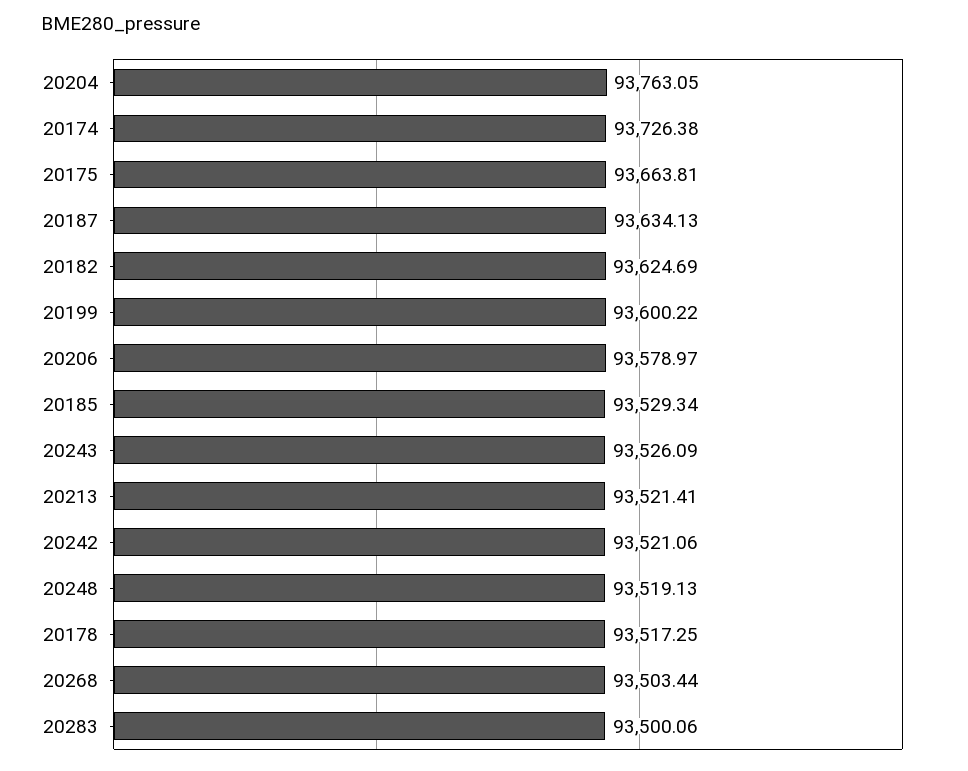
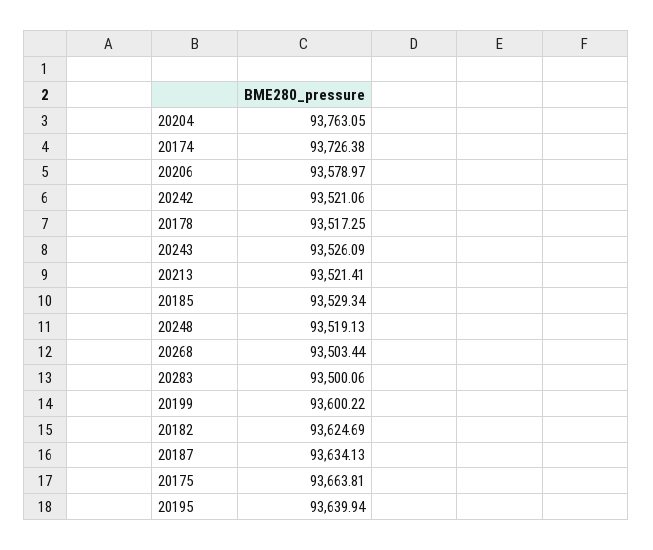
20195: none -> 93639.94

